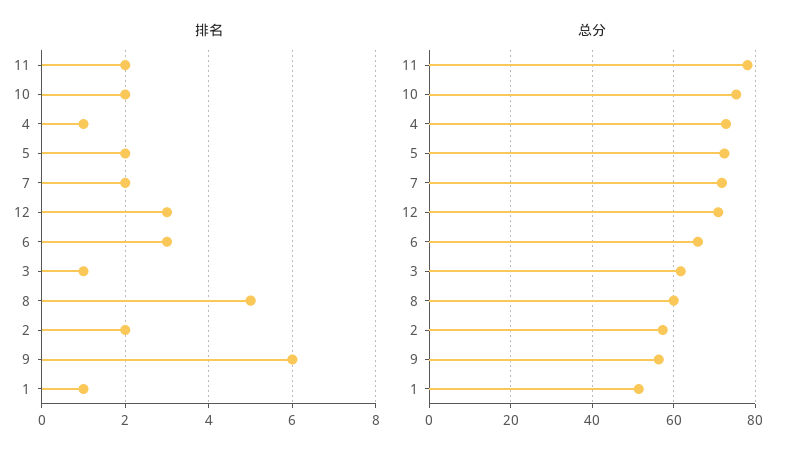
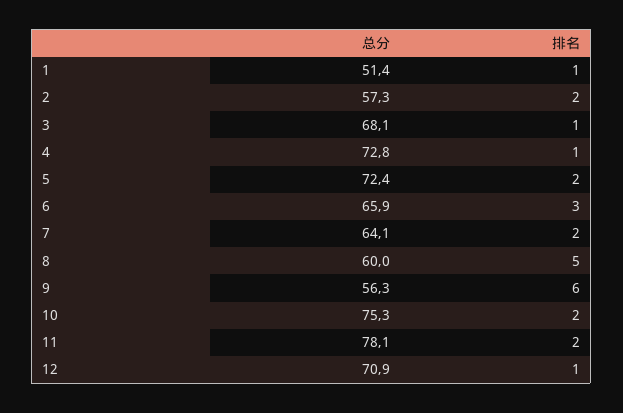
排名, 12: 3 -> 1
总分, 7: 72 -> 64.1
总分, 3: 62 -> 68.1

